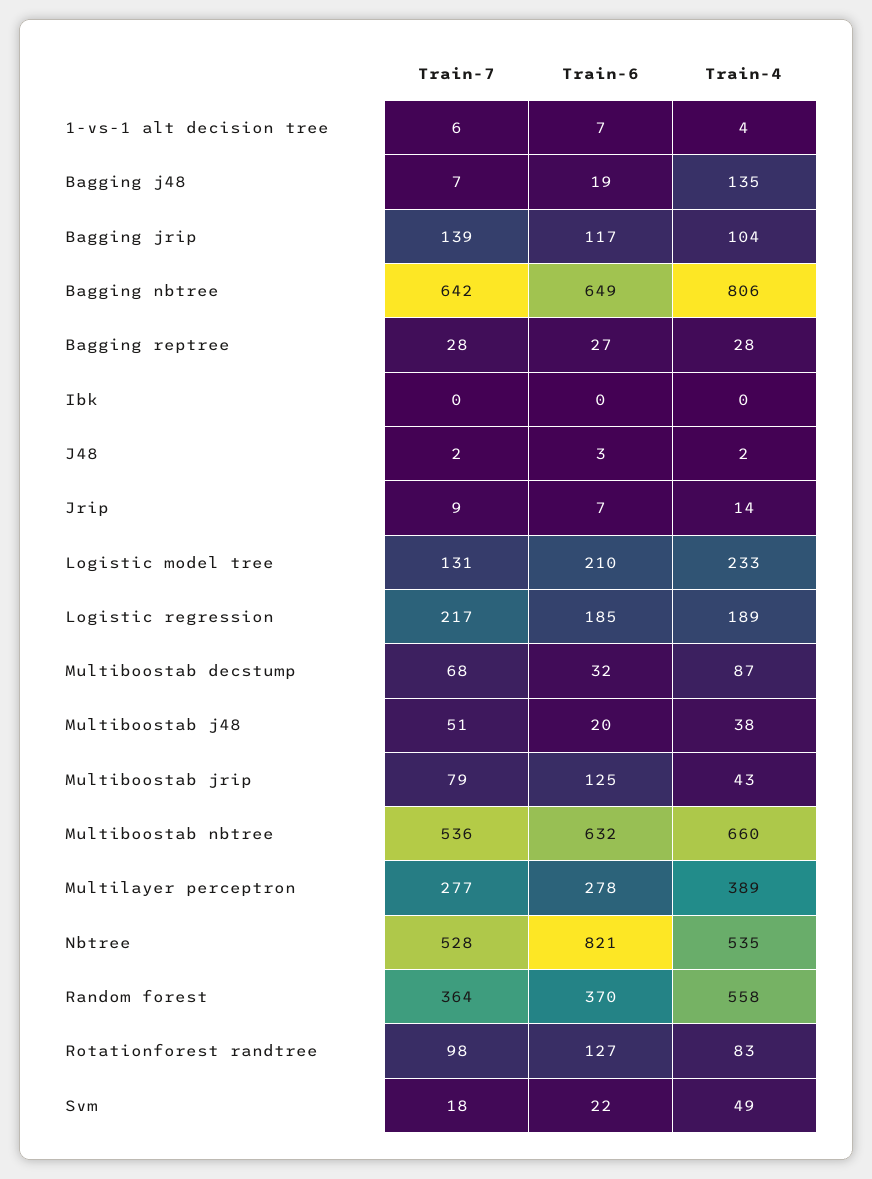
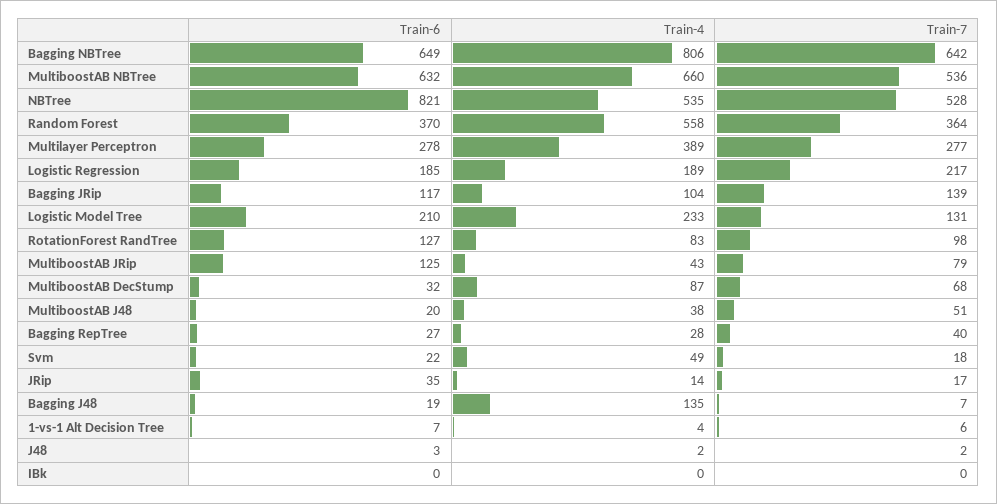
Train-7, Bagging reptree: 28 -> 40
Train-7, Jrip: 9 -> 17
Train-6, Jrip: 7 -> 35

